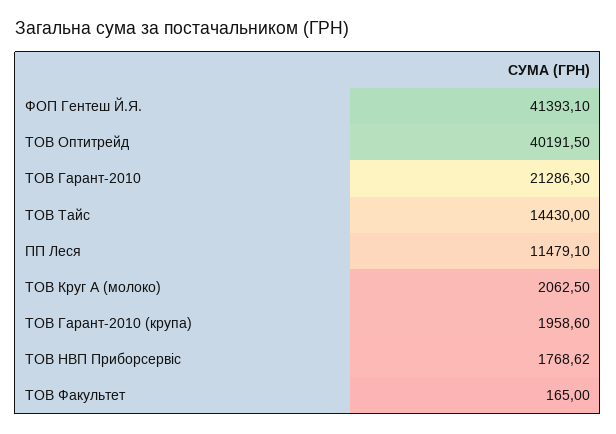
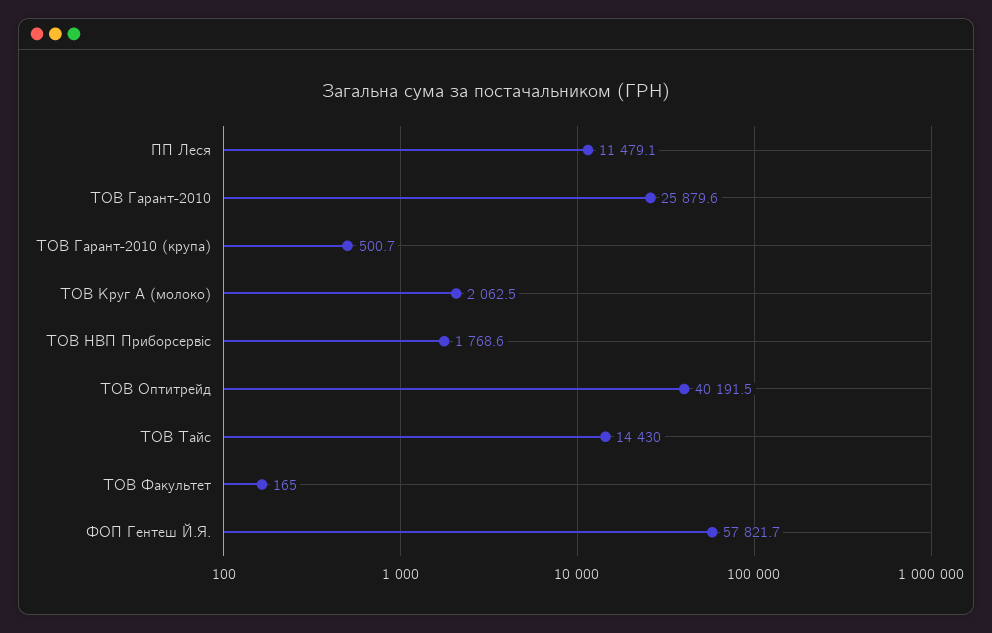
ФОП Гентеш Й.Я.: 41393.1 -> 57821.7
ТОВ Гарант-2010: 21286.3 -> 25879.6
ТОВ Гарант-2010 (крупа): 1958.6 -> 500.7

